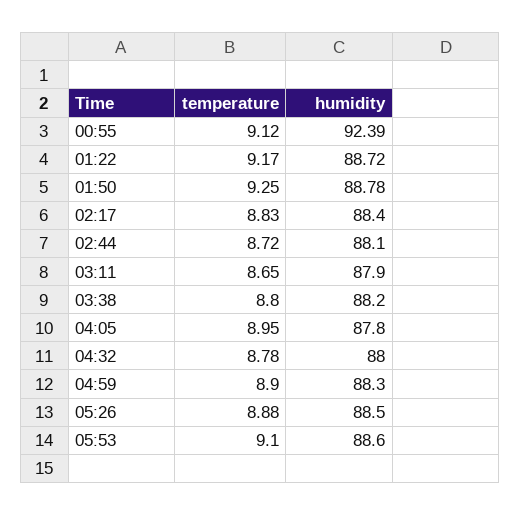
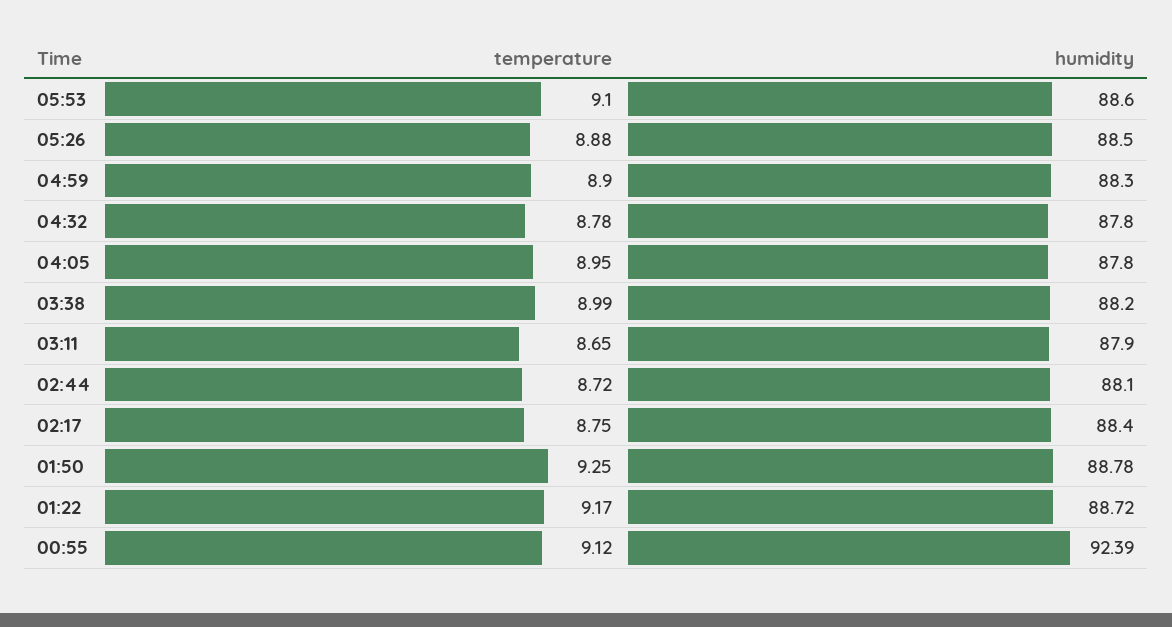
temperature, 02:17: 8.83 -> 8.75
temperature, 03:38: 8.8 -> 8.99
humidity, 04:32: 88 -> 87.8

